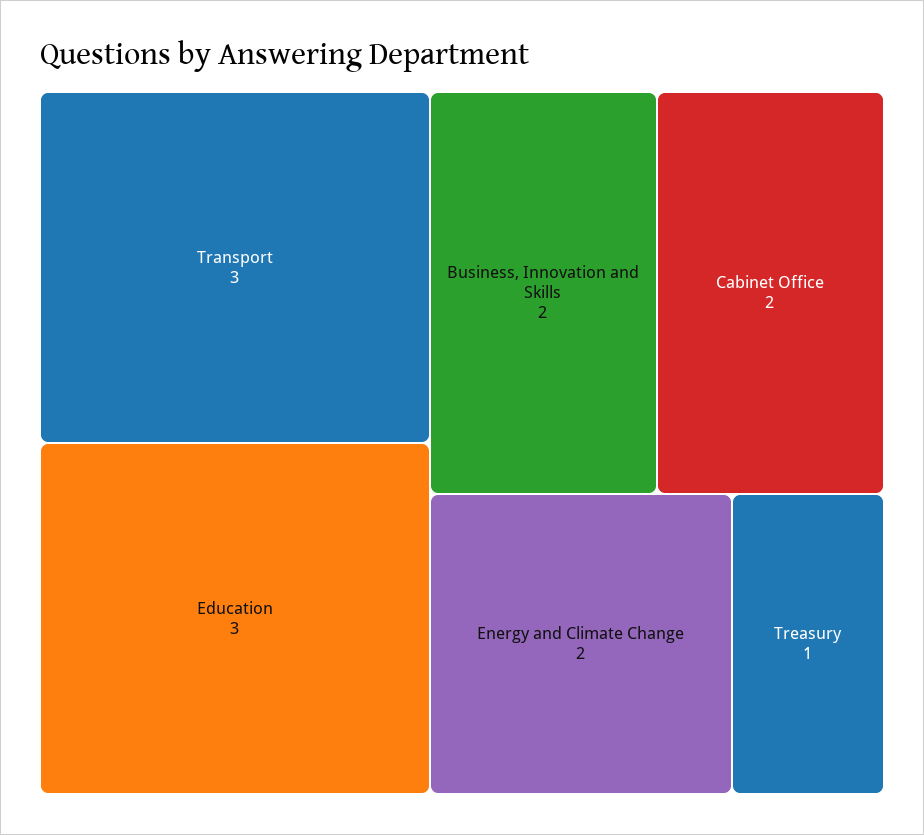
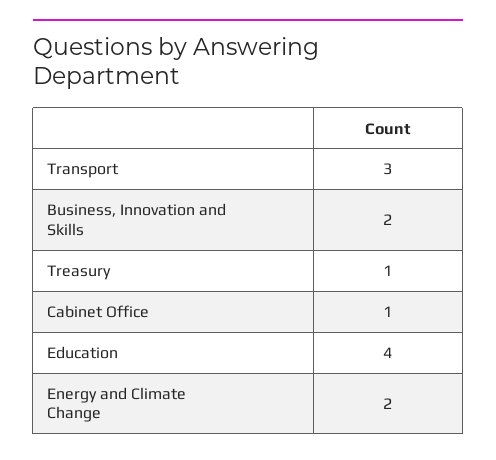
Education: 3 -> 4
Cabinet Office: 2 -> 1

